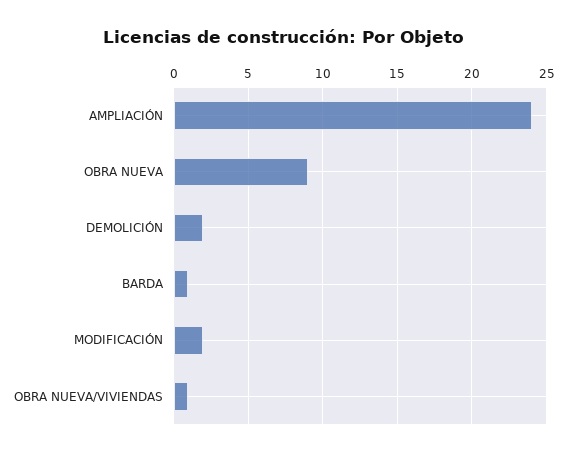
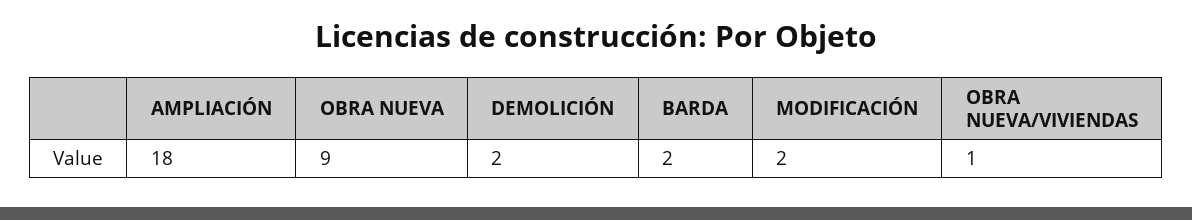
AMPLIACIÓN: 24 -> 18
BARDA: 1 -> 2

